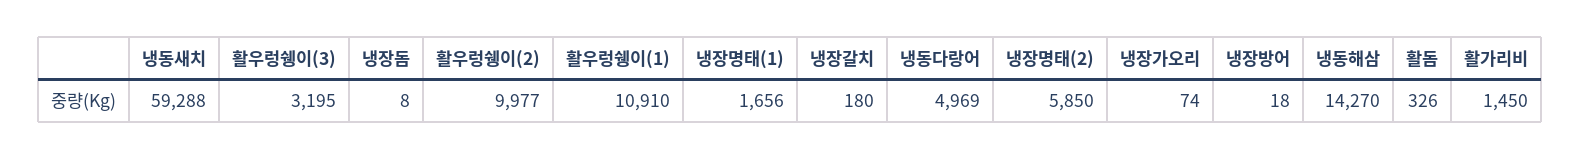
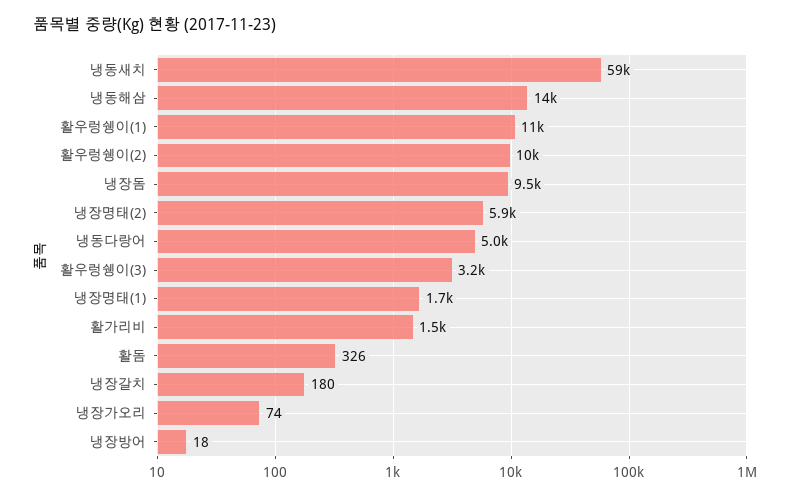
냉장돔: 8 -> 9500

